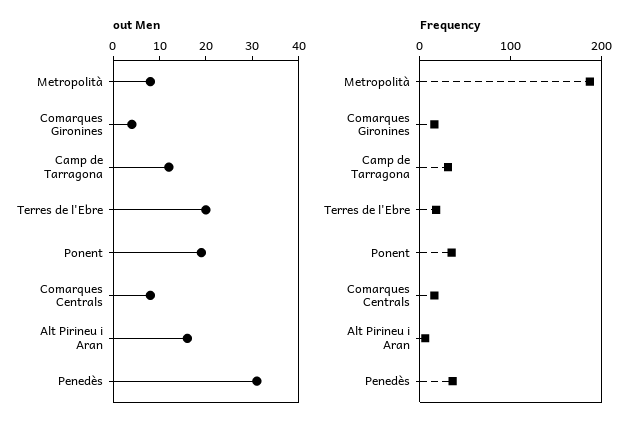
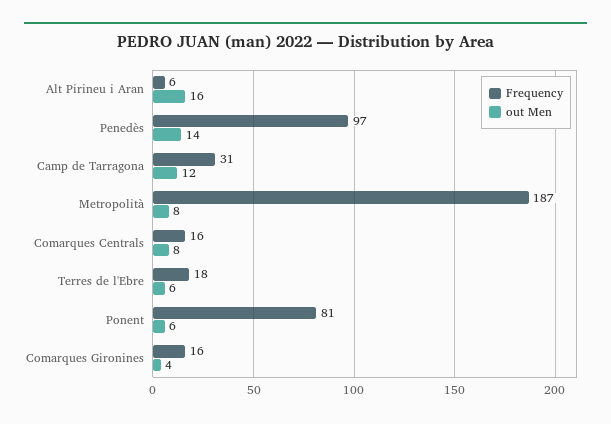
out Men, Terres de l'Ebre: 20 -> 6
out Men, Ponent: 20 -> 6
out Men, Penedès: 30 -> 14
Frequency, Ponent: 40 -> 81
Frequency, Penedès: 40 -> 97

